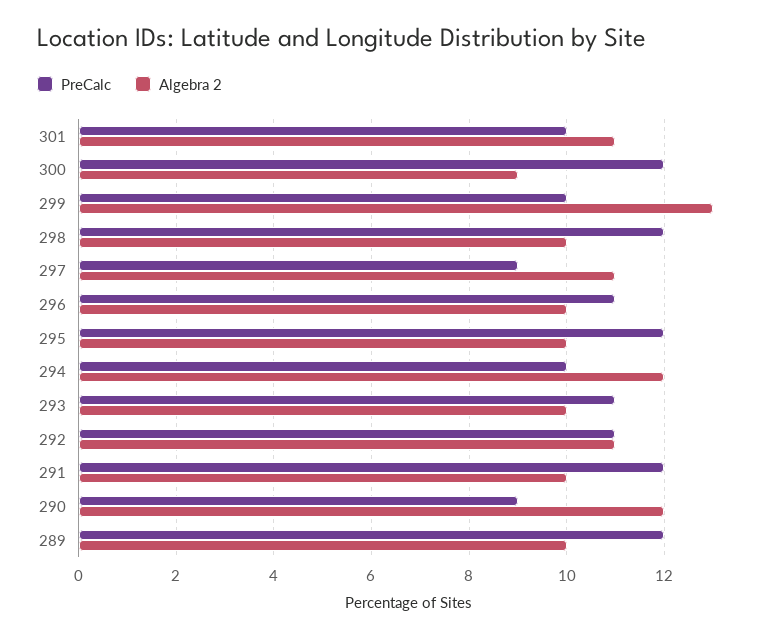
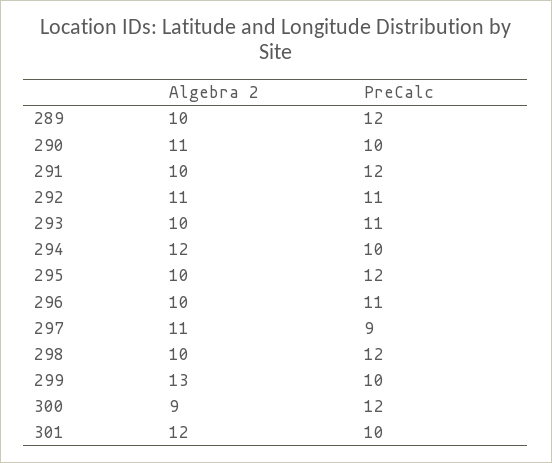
Algebra 2, 301: 11 -> 12
PreCalc, 290: 9 -> 10
Algebra 2, 290: 12 -> 11

